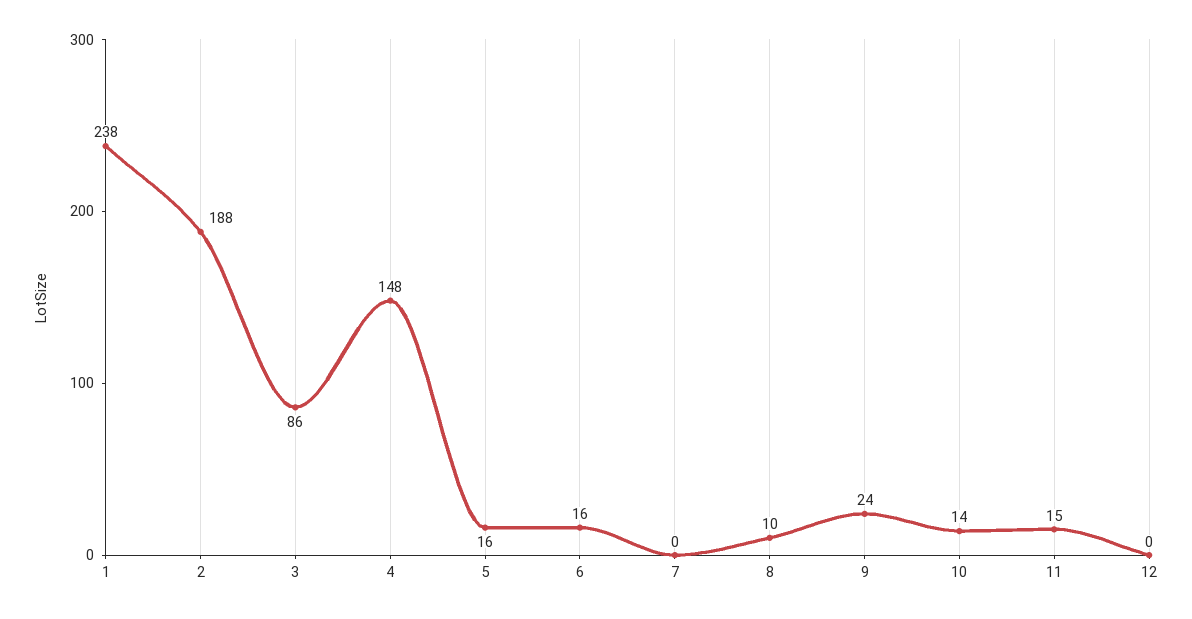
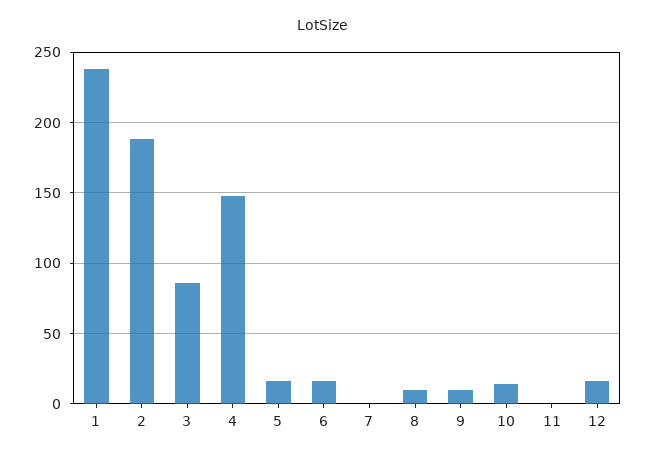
9: 24 -> 10
11: 15 -> 0
12: 0 -> 15

